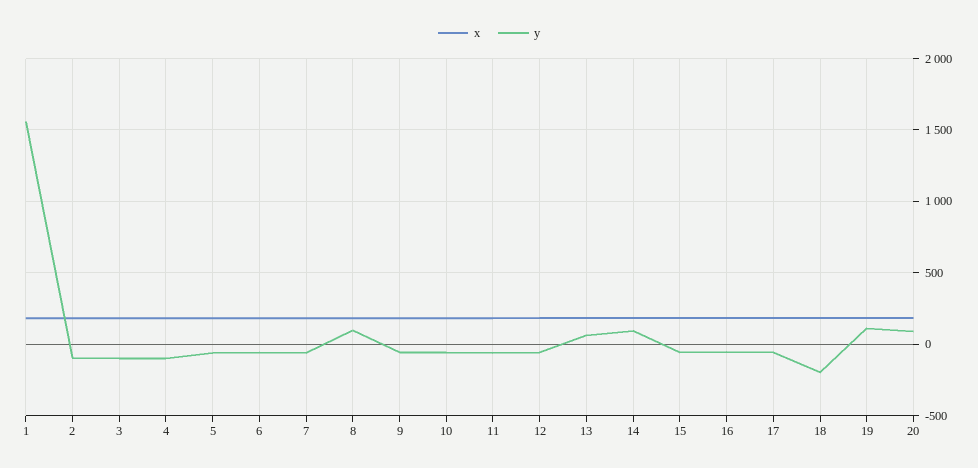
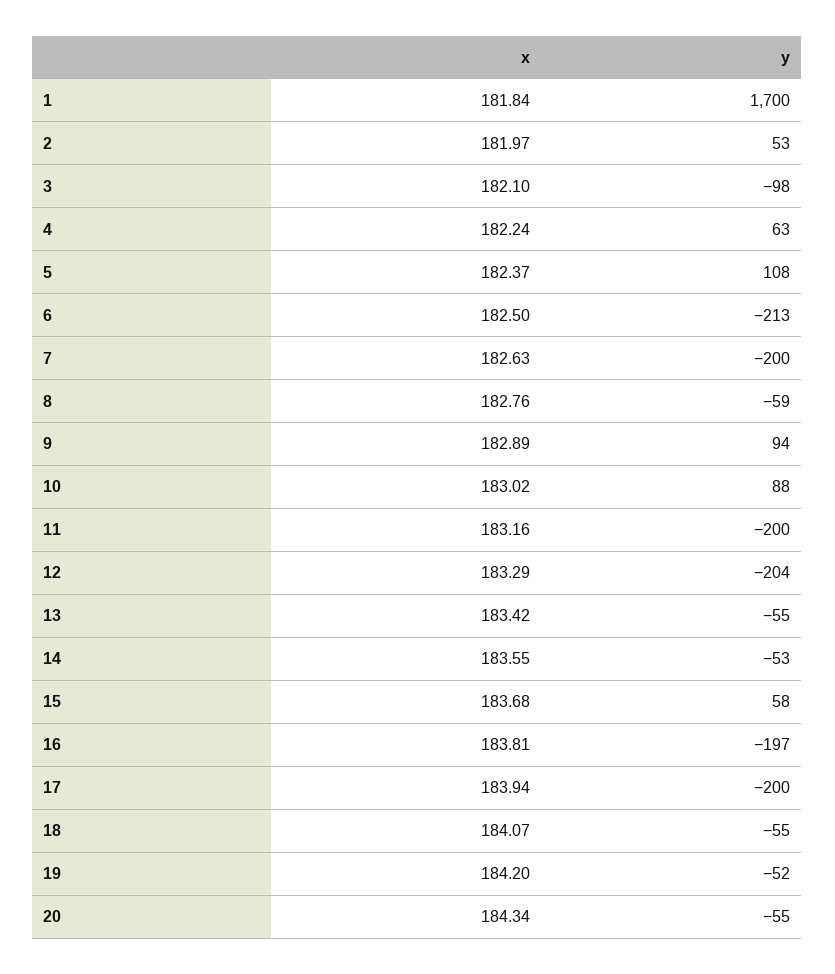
y, 1: 1550 -> 1700
y, 2: -100 -> 53
y, 4: -100 -> 63
y, 5: -50 -> 108
y, 6: -50 -> -213
y, 7: -50 -> -200
y, 8: 100 -> -59
y, 9: -50 -> 94
y, 10: -50 -> 88
y, 11: -50 -> -200
y, 12: -50 -> -204
y, 13: 50 -> -55
y, 14: 100 -> -53
y, 15: -50 -> 58
y, 16: -50 -> -197
y, 17: -50 -> -200
y, 18: -200 -> -55
y, 19: 100 -> -52
y, 20: 100 -> -55

